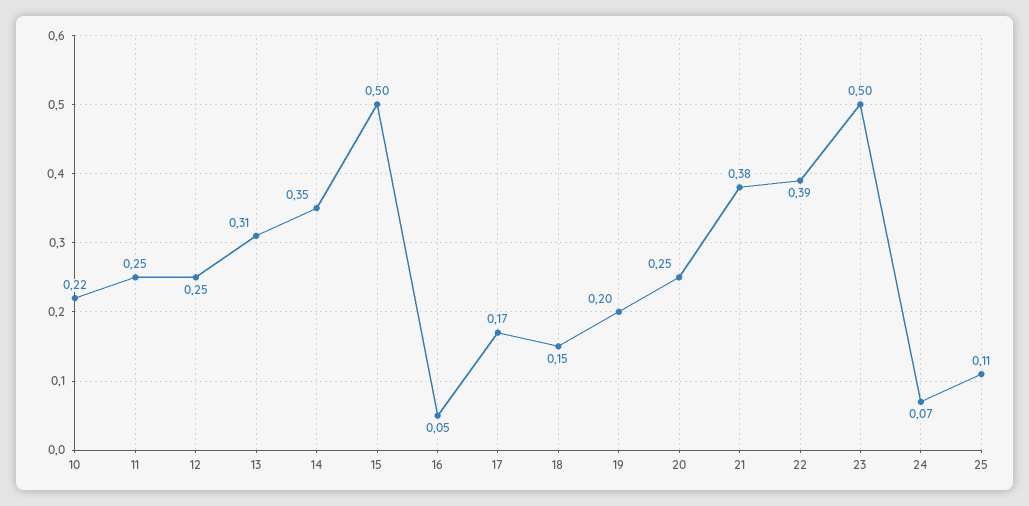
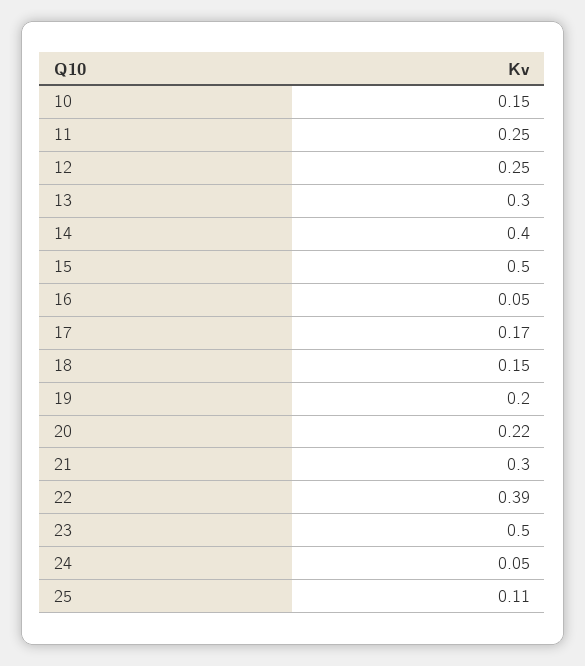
10: 0.22 -> 0.15
13: 0.31 -> 0.3
14: 0.35 -> 0.4
20: 0.25 -> 0.22
21: 0.38 -> 0.3
24: 0.07 -> 0.05

